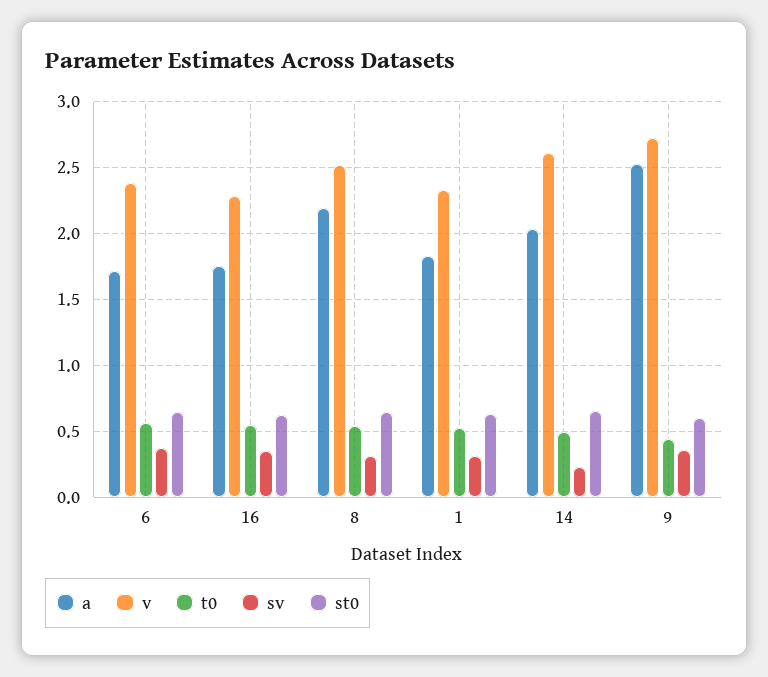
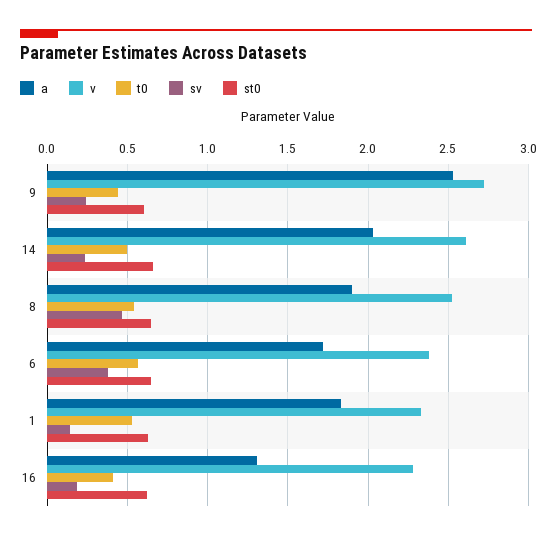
a, 16: 1.75 -> 1.3
t0, 16: 0.55 -> 0.4
sv, 16: 0.35 -> 0.2
a, 8: 2.2 -> 1.9
sv, 8: 0.3 -> 0.45
sv, 1: 0.3 -> 0.15
sv, 9: 0.35 -> 0.25

